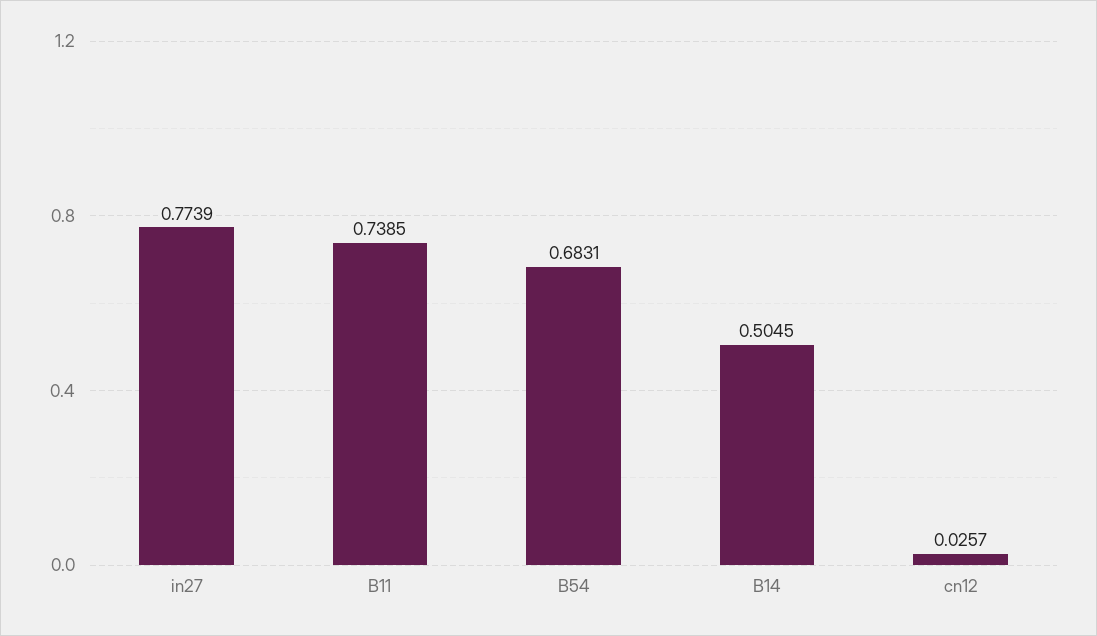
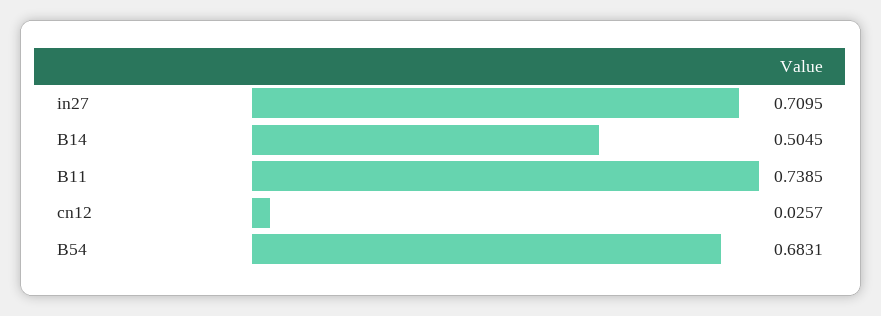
in27: 0.7739 -> 0.7095

